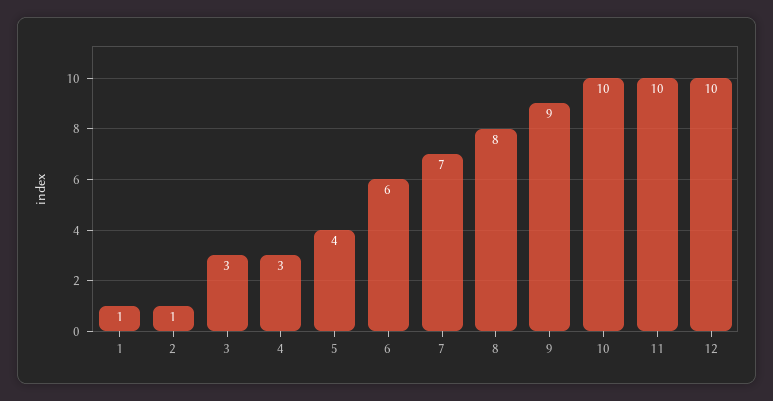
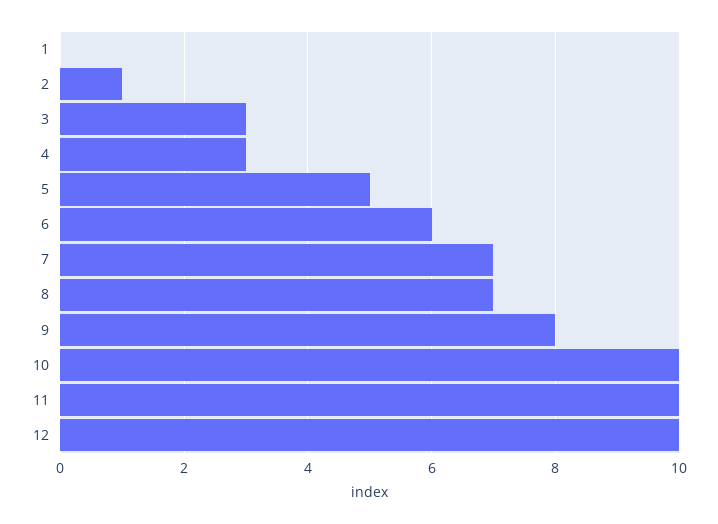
1: 1 -> 0
5: 4 -> 5
8: 8 -> 7
9: 9 -> 8

